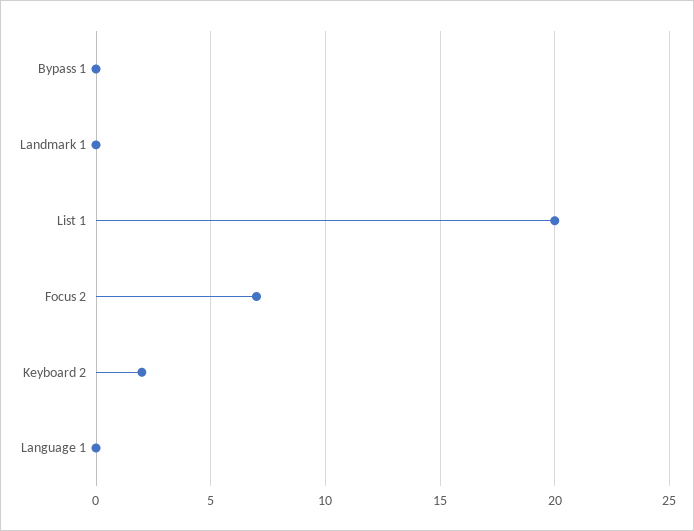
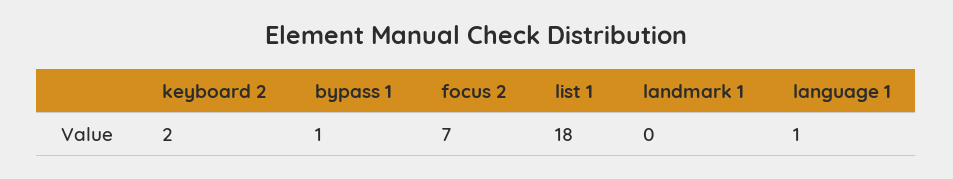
Bypass 1: 0 -> 1
List 1: 20 -> 18
Language 1: 0 -> 1

